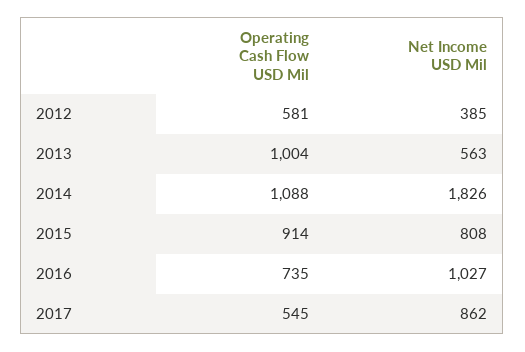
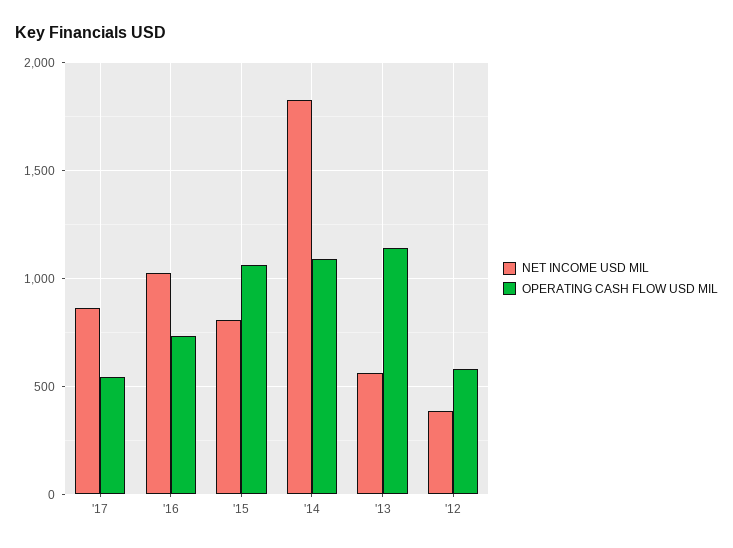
Operating Cash Flow USD Mil, 2013: 1004 -> 1150
Operating Cash Flow USD Mil, 2015: 914 -> 1050

